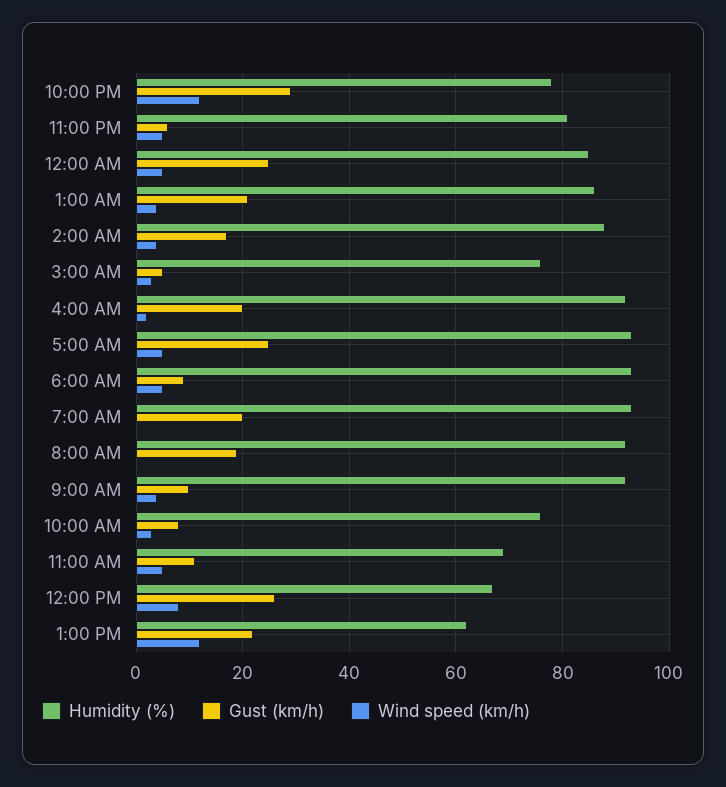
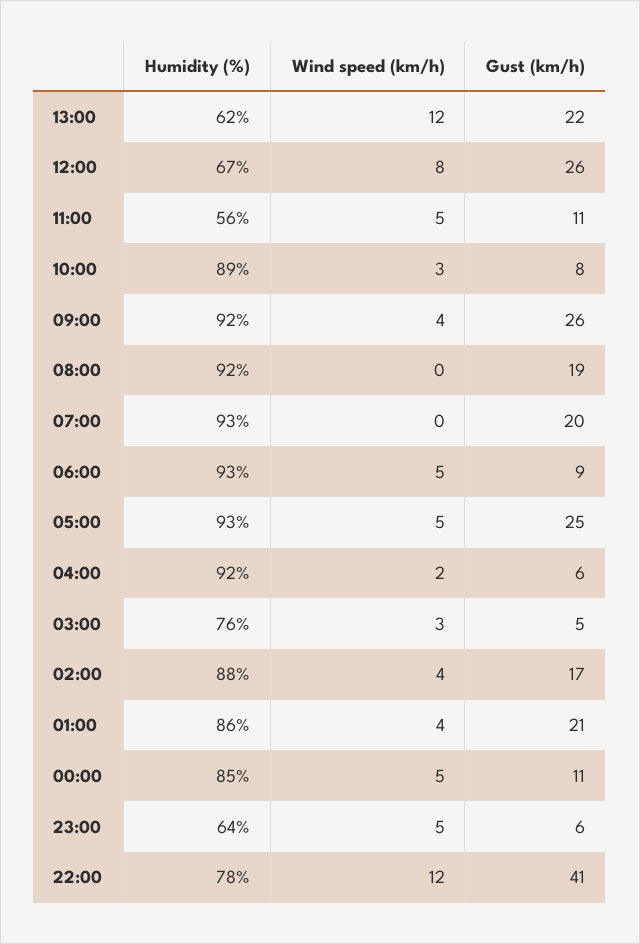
Gust (km/h), 10:00 PM: 30 -> 41
Humidity (%), 11:00 PM: 80 -> 64
Gust (km/h), 12:00 AM: 25 -> 11
Gust (km/h), 4:00 AM: 20 -> 6
Gust (km/h), 9:00 AM: 10 -> 26
Humidity (%), 10:00 AM: 75 -> 89
Humidity (%), 11:00 AM: 70 -> 56

